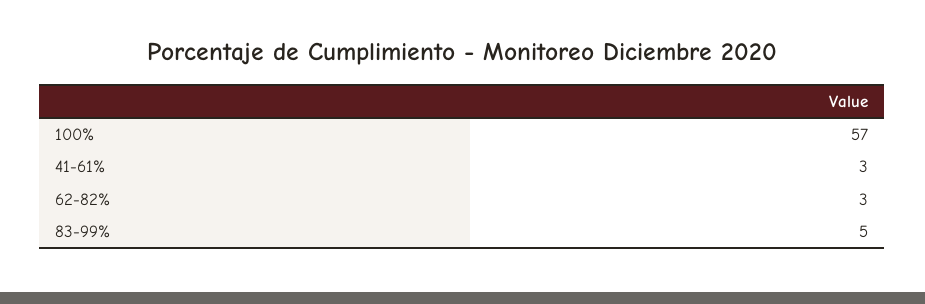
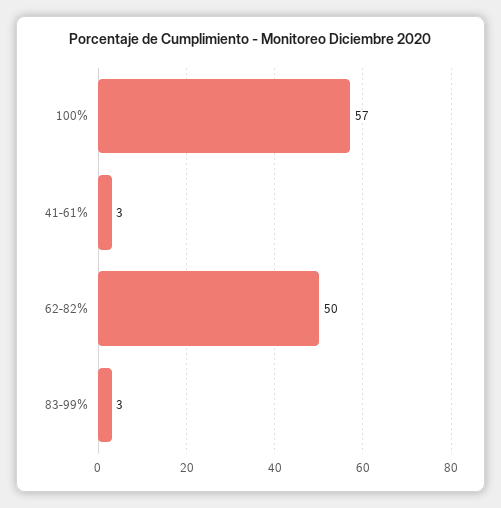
62-82%: 3 -> 50
83-99%: 5 -> 3

